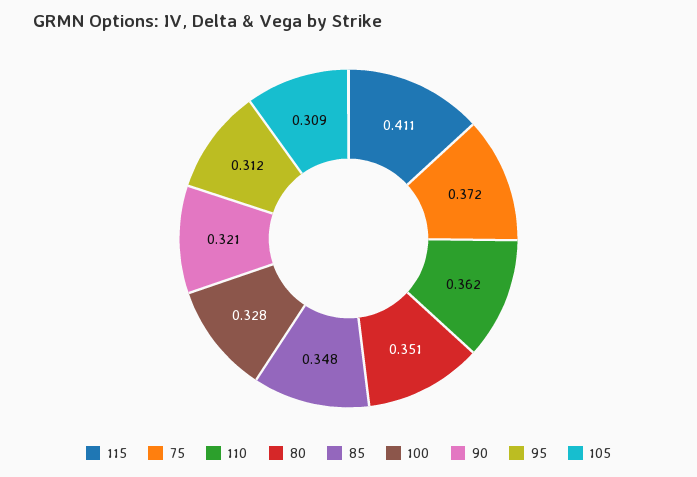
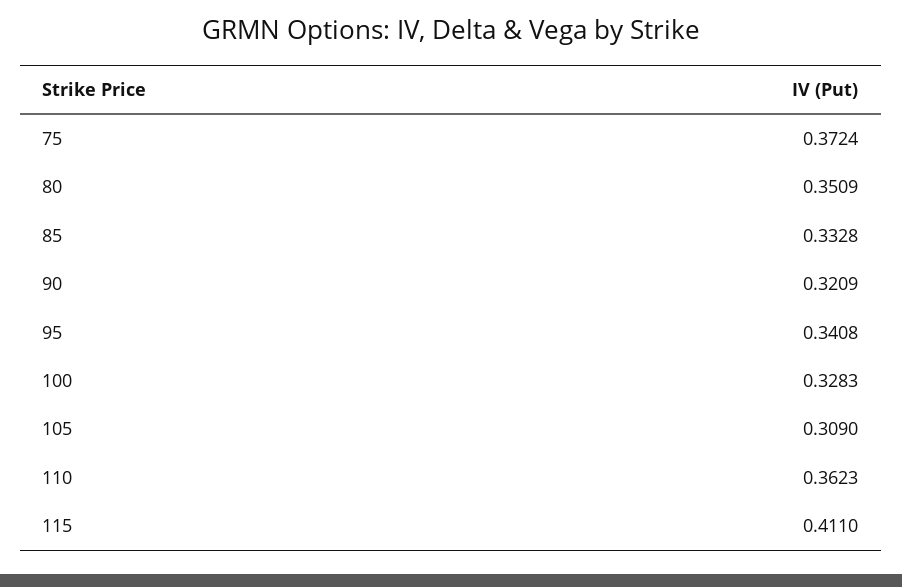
85: 0.348 -> 0.3328
95: 0.312 -> 0.3408

